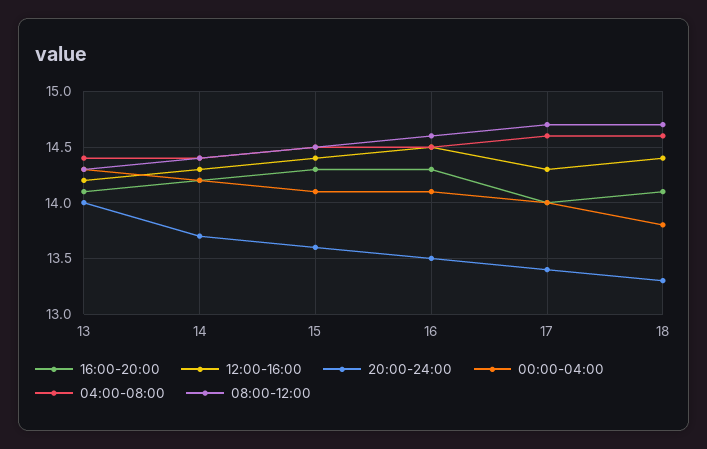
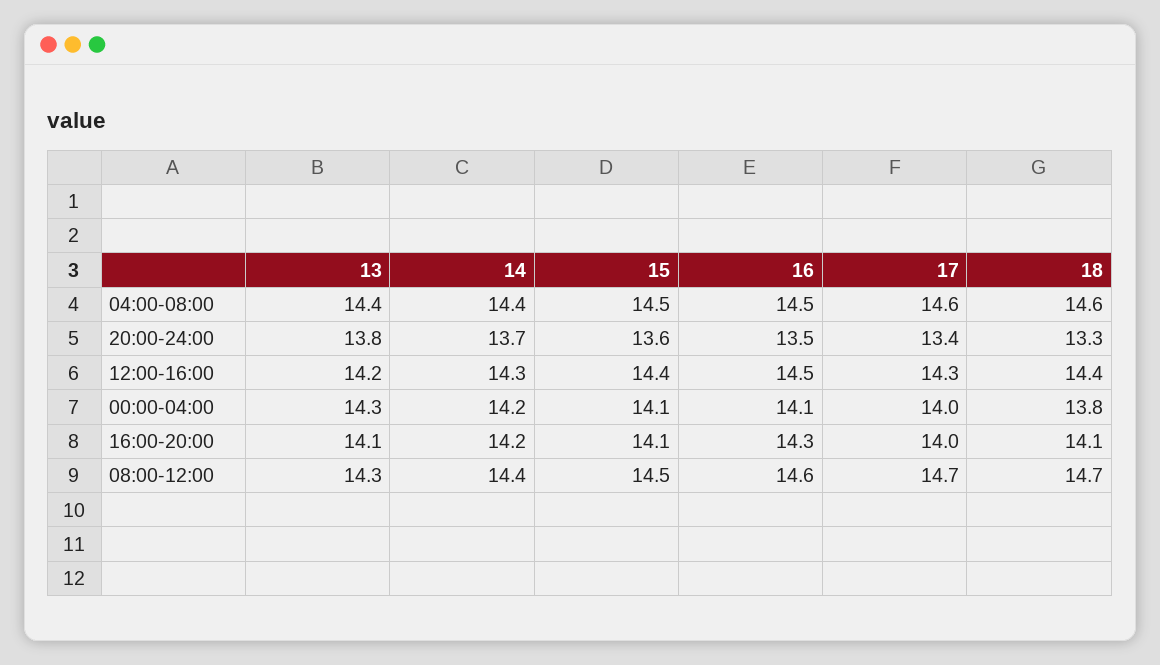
20:00-24:00, 13: 14 -> 13.8
16:00-20:00, 15: 14.3 -> 14.1

